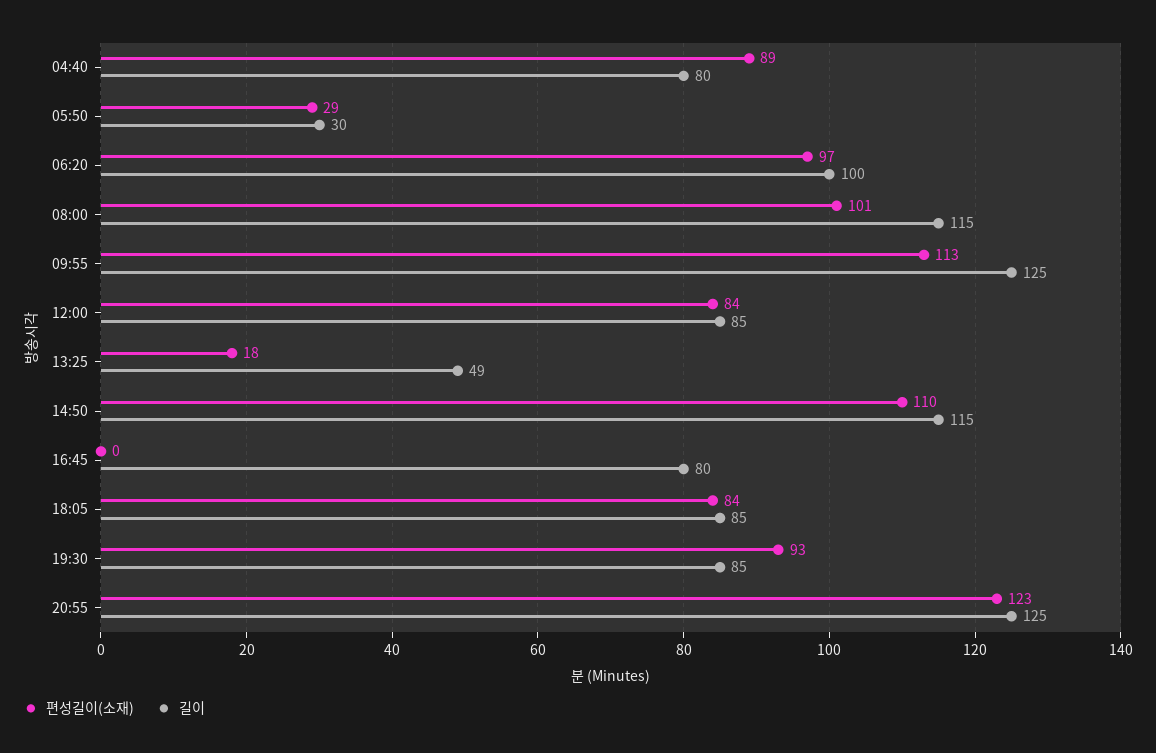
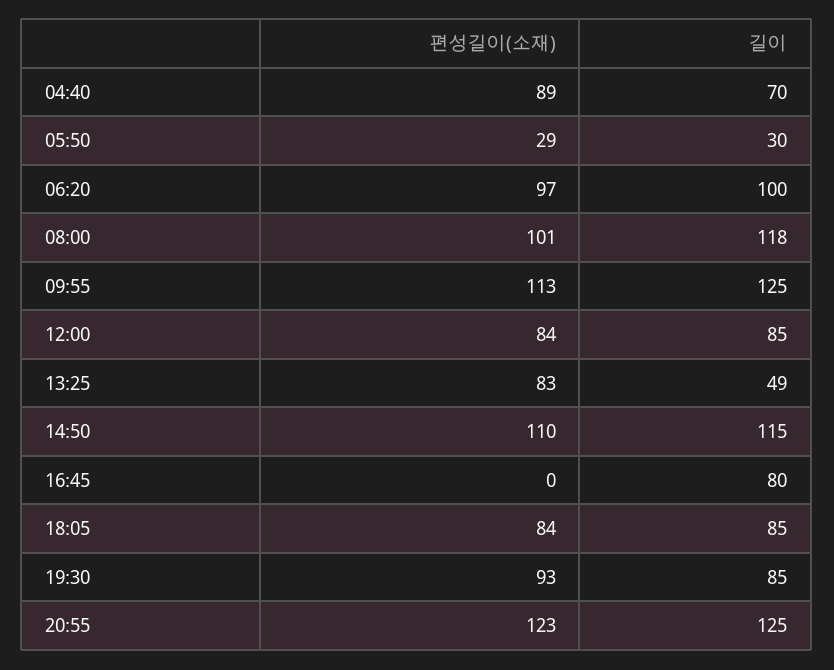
길이, 04:40: 80 -> 70
길이, 08:00: 115 -> 118
편성길이(소재), 13:25: 18 -> 83

